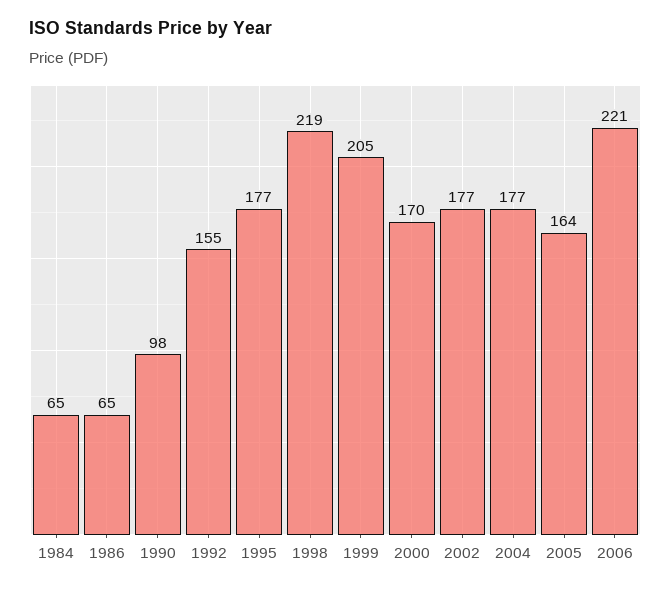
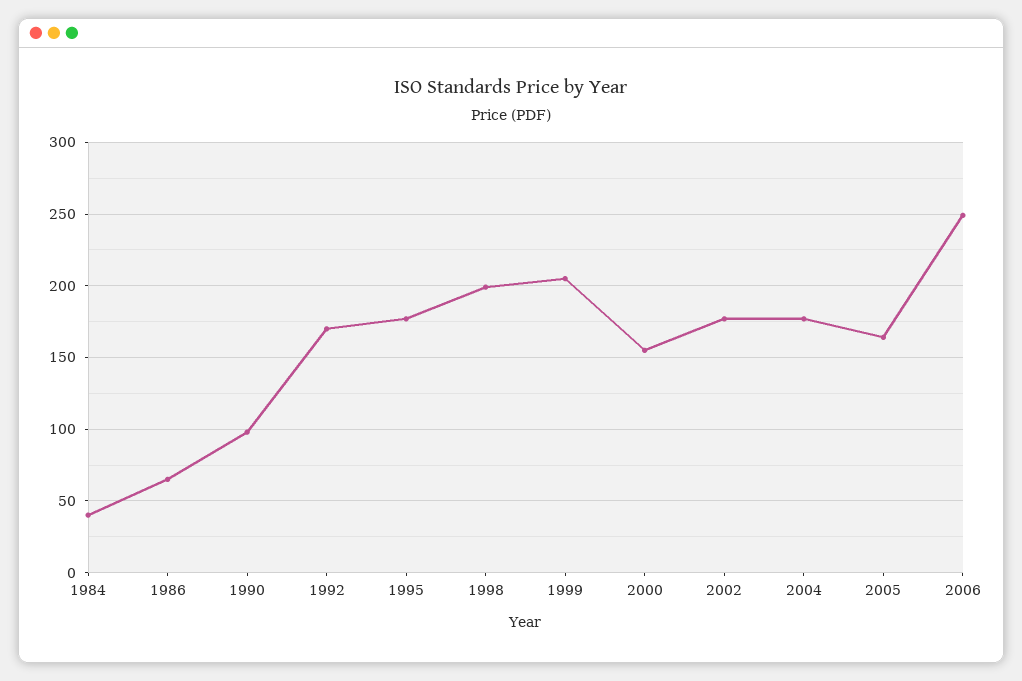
1984: 65 -> 40
1992: 155 -> 170
1998: 219 -> 200
2000: 170 -> 155
2006: 221 -> 250

